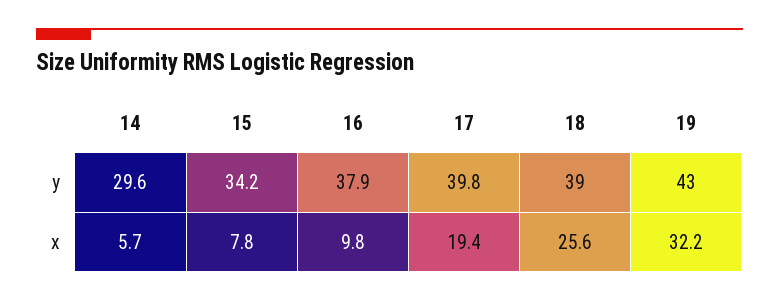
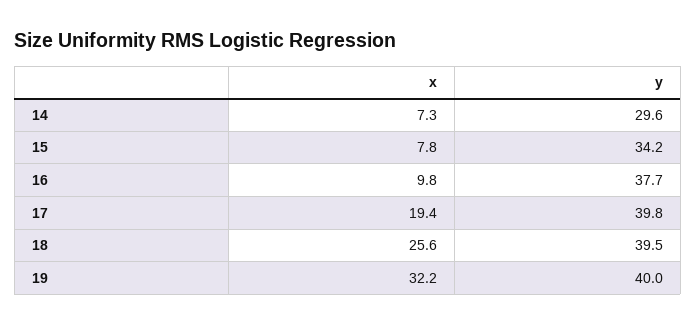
16, y: 37.9 -> 37.7
18, y: 39 -> 39.5
19, y: 43 -> 40
14, x: 5.7 -> 7.3

